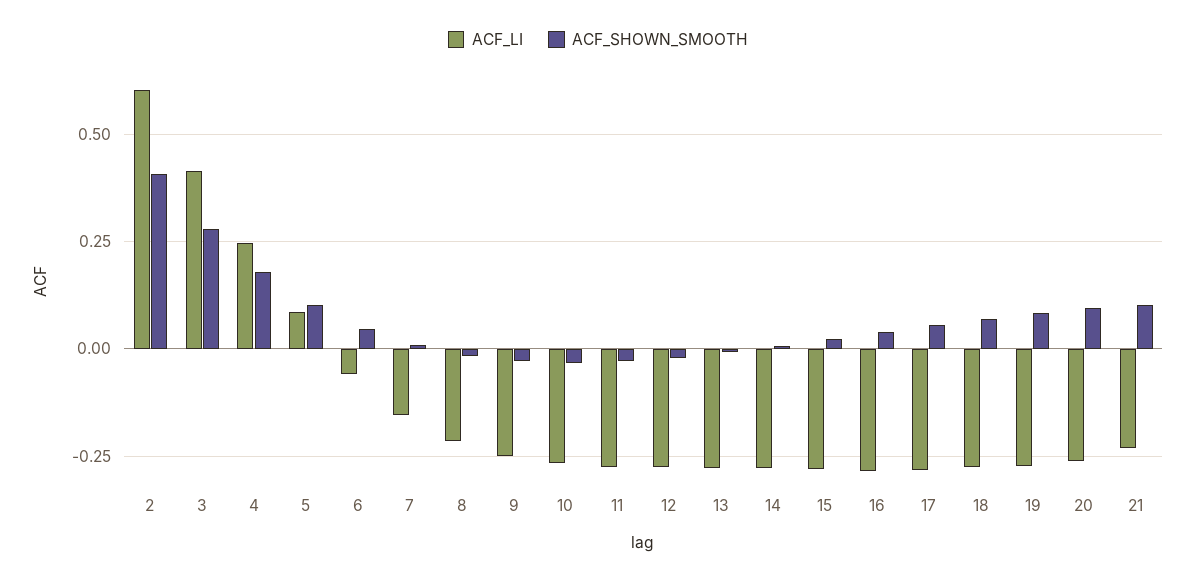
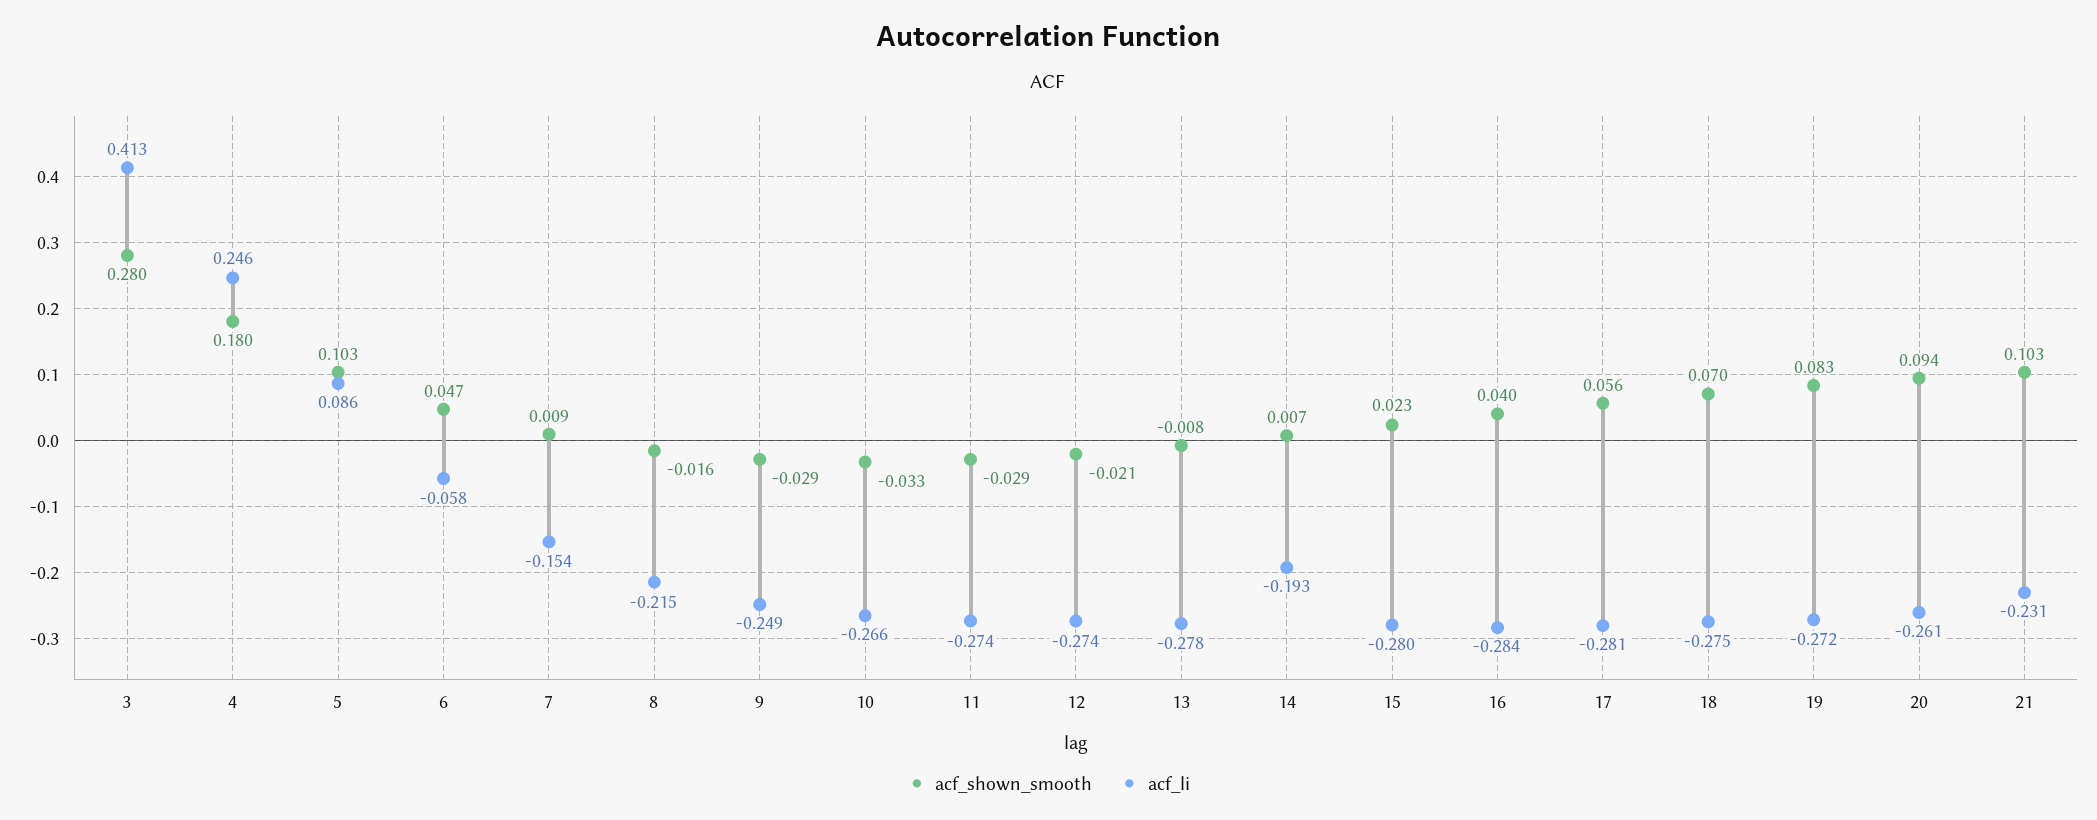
ACF_LI, 2: 0.6 -> none
ACF_SHOWN_SMOOTH, 2: 0.4 -> none
ACF_LI, 14: -0.275 -> -0.193

